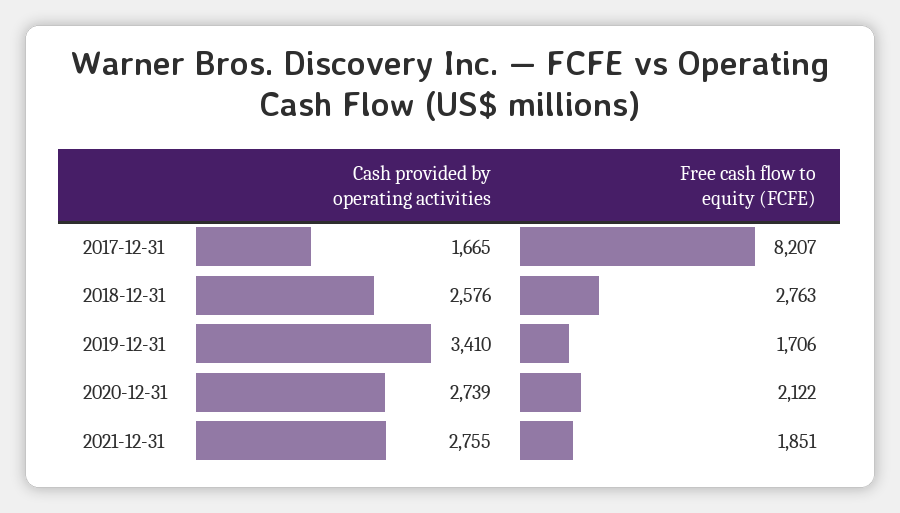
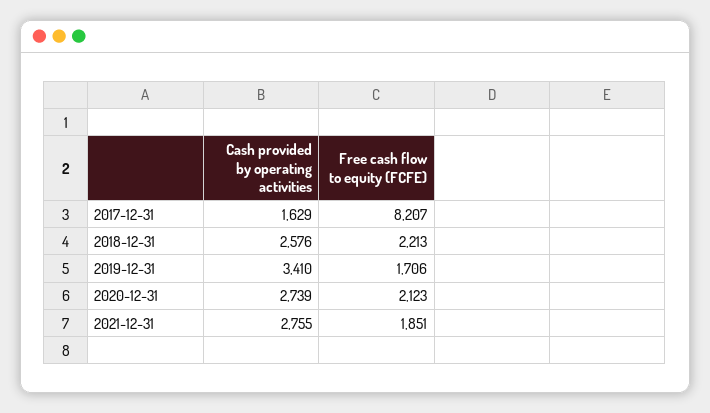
Cash provided by operating activities, 2017-12-31: 1665 -> 1629
Free cash flow to equity (FCFE), 2018-12-31: 2763 -> 2213
Free cash flow to equity (FCFE), 2020-12-31: 2122 -> 2123

